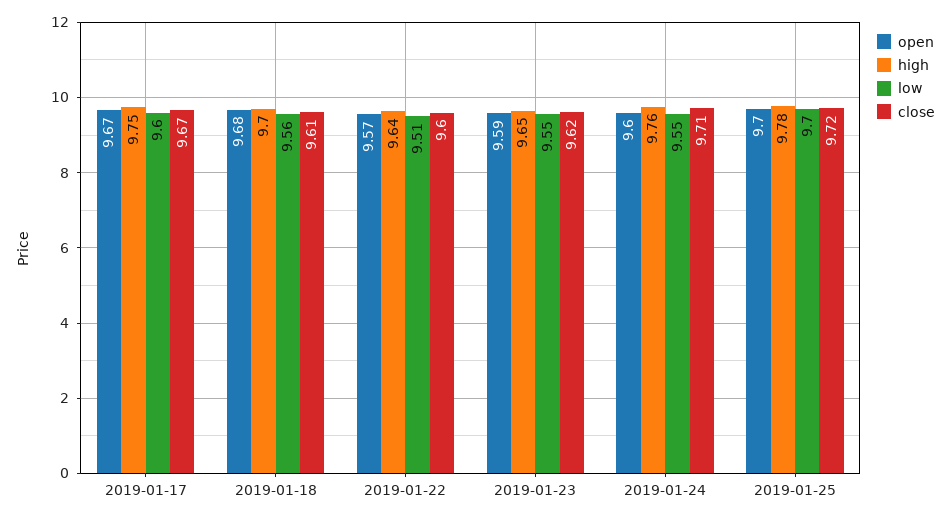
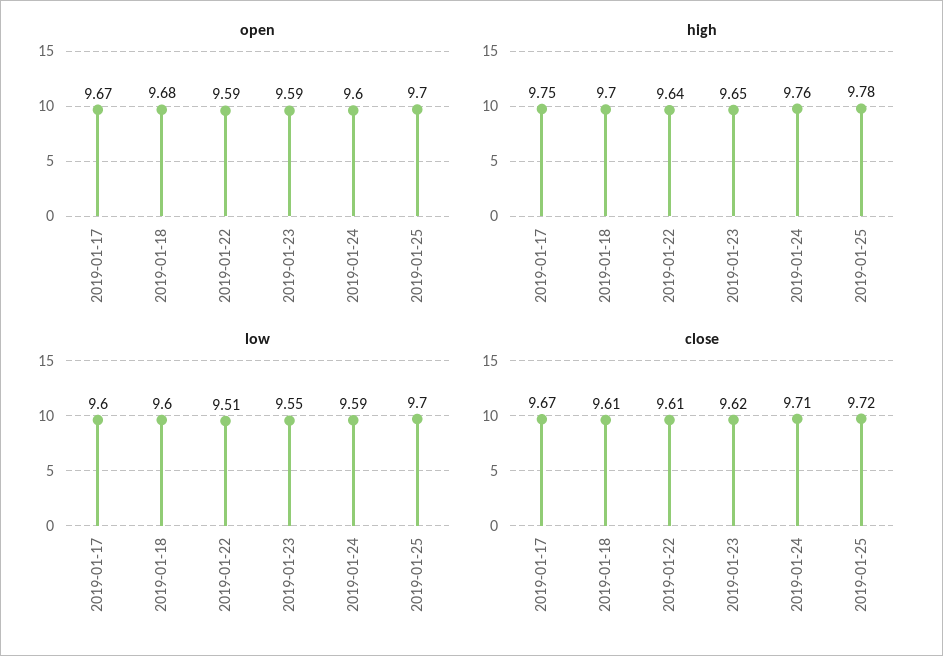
low, 2019-01-18: 9.56 -> 9.6
open, 2019-01-22: 9.57 -> 9.59
close, 2019-01-22: 9.6 -> 9.61
low, 2019-01-24: 9.55 -> 9.59

